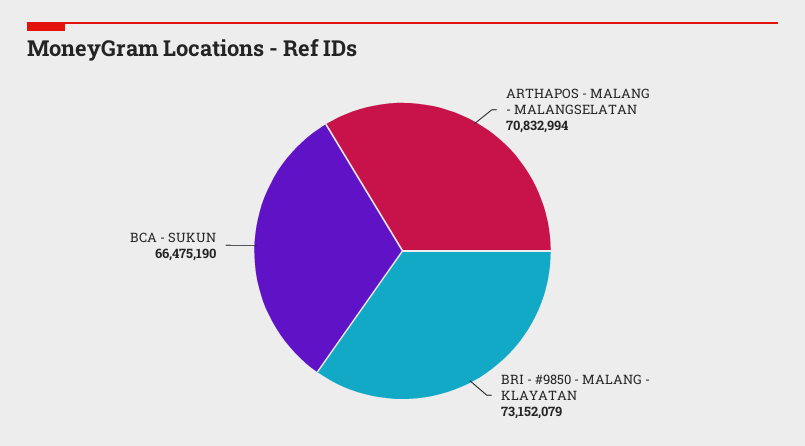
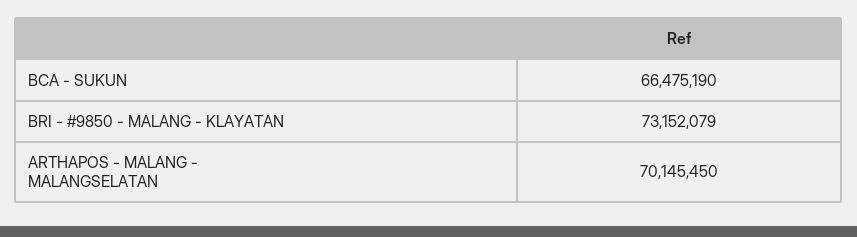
ARTHAPOS - MALANG - MALANGSELATAN: 70832994 -> 70145450

